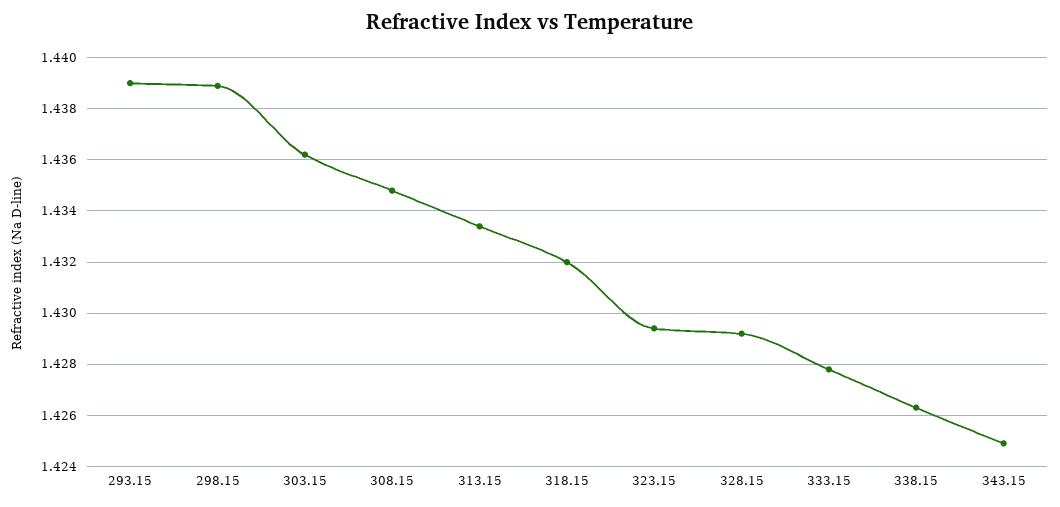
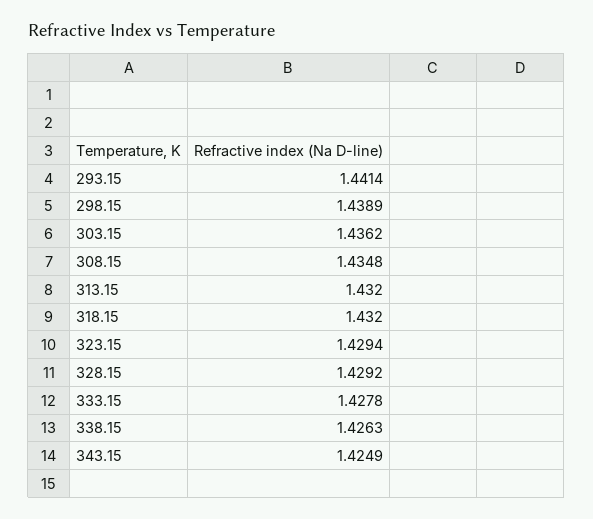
293.15: 1.439 -> 1.4414
313.15: 1.4335 -> 1.432

